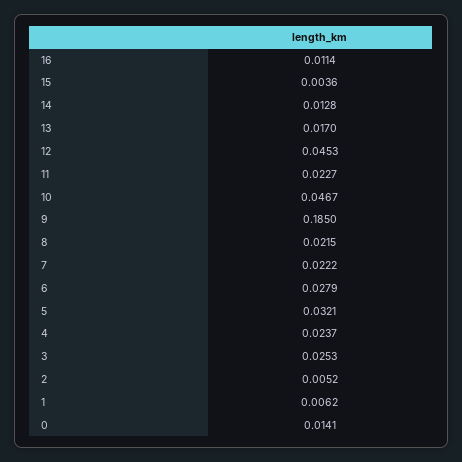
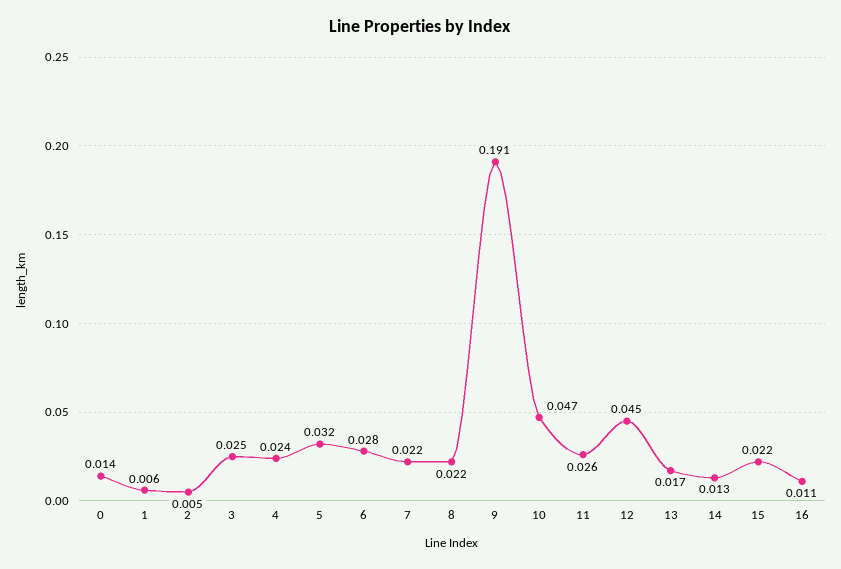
15: 0.0036 -> 0.022
11: 0.0227 -> 0.026
9: 0.185 -> 0.191

